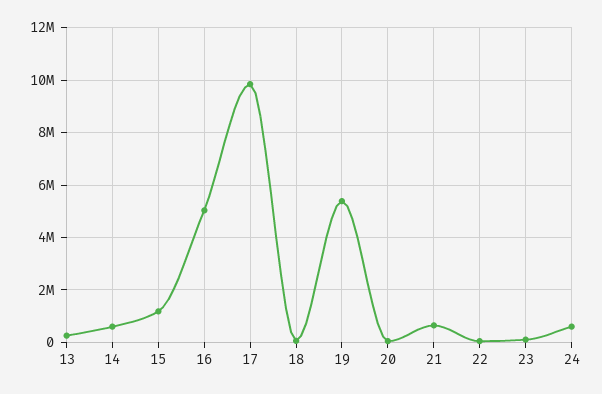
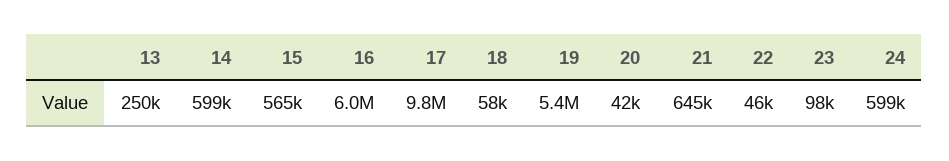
15: 1250000 -> 565000
16: 5000000 -> 6000000

